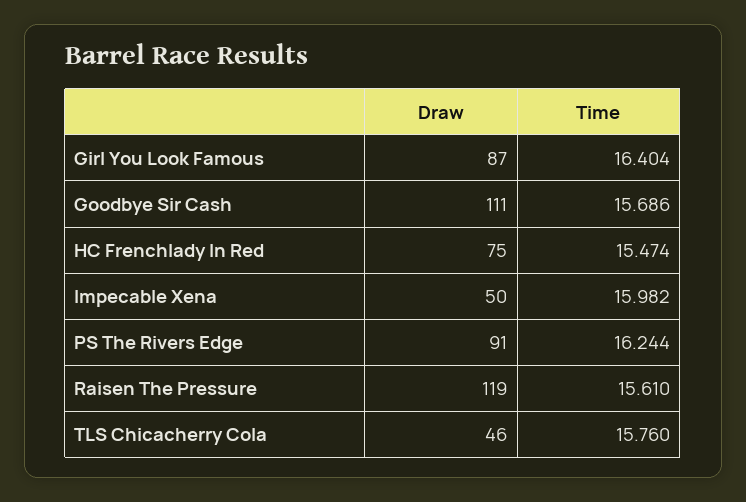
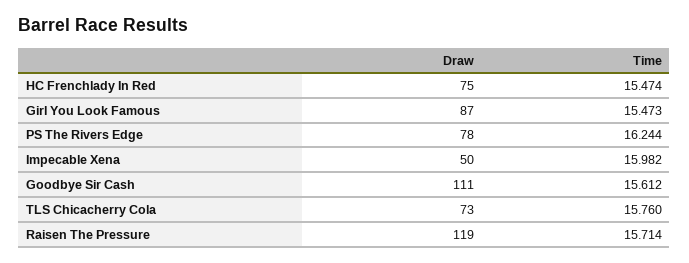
Time, Girl You Look Famous: 16.404 -> 15.473
Time, Goodbye Sir Cash: 15.686 -> 15.612
Draw, PS The Rivers Edge: 91 -> 78
Time, Raisen The Pressure: 15.61 -> 15.714
Draw, TLS Chicacherry Cola: 46 -> 73

